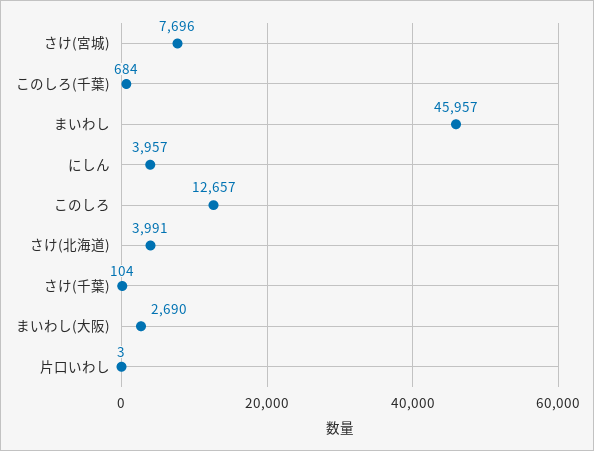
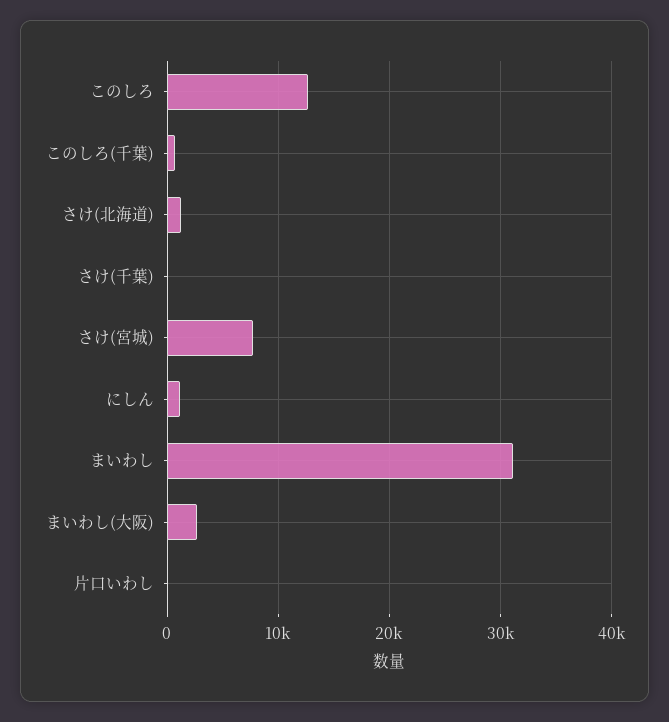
まいわし: 45957 -> 31000
にしん: 3957 -> 1000
さけ(北海道): 3991 -> 1000

